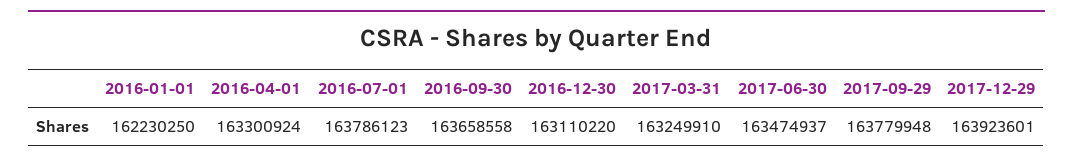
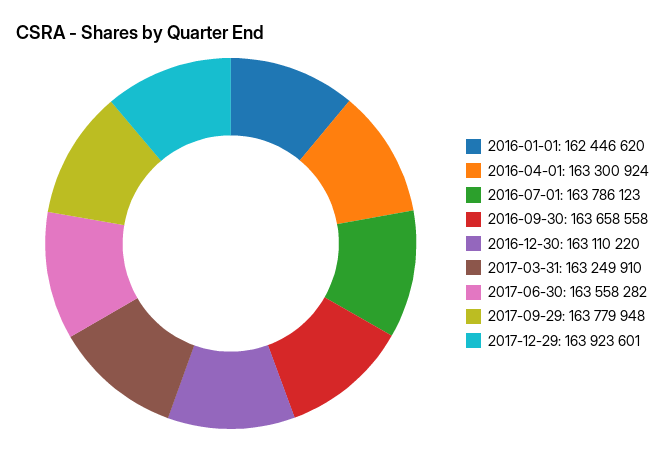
2016-01-01: 162230250 -> 162446620
2017-06-30: 163474937 -> 163558282

